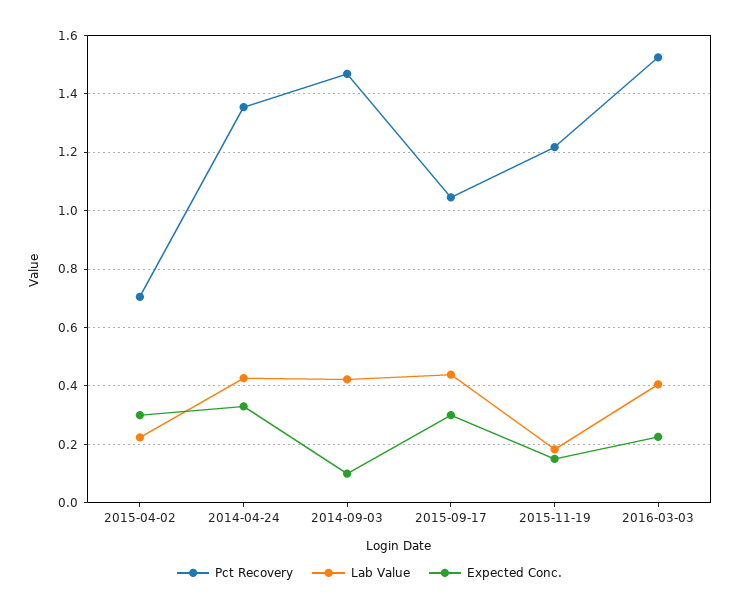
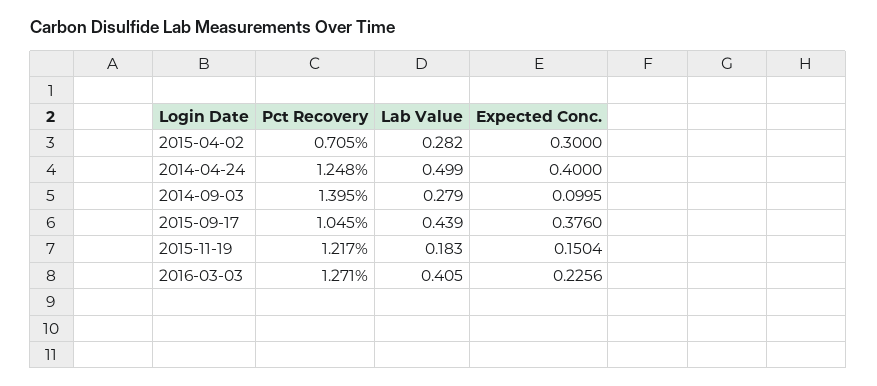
Lab Value, 2015-04-02: 0.225 -> 0.282
Pct Recovery, 2014-04-24: 1.35 -> 1.248
Lab Value, 2014-04-24: 0.425 -> 0.499
Expected Conc., 2014-04-24: 0.325 -> 0.4
Pct Recovery, 2014-09-03: 1.475 -> 1.395
Lab Value, 2014-09-03: 0.425 -> 0.279
Expected Conc., 2015-09-17: 0.3 -> 0.376
Pct Recovery, 2016-03-03: 1.525 -> 1.271

